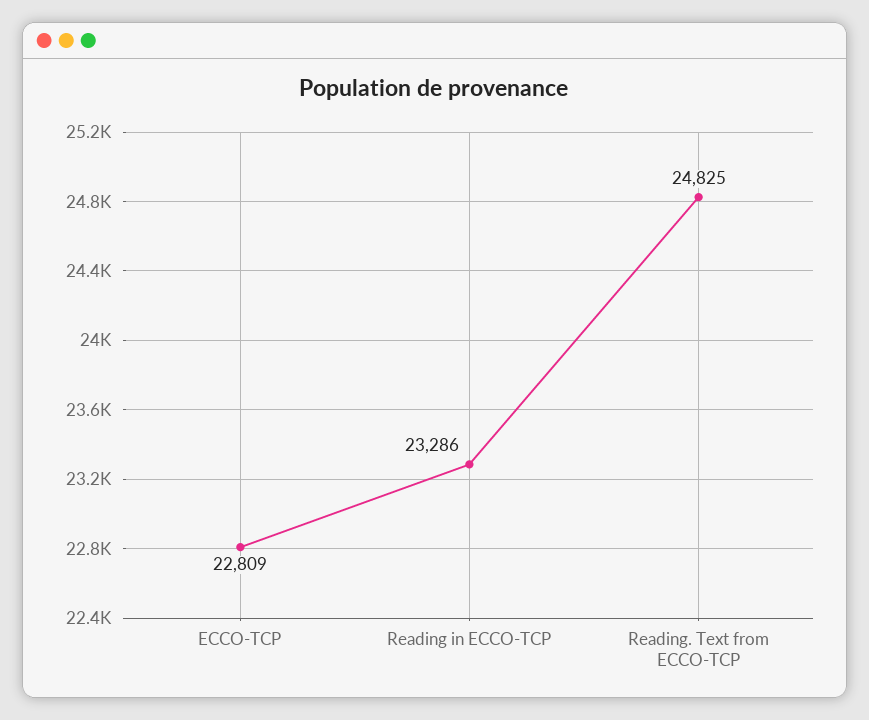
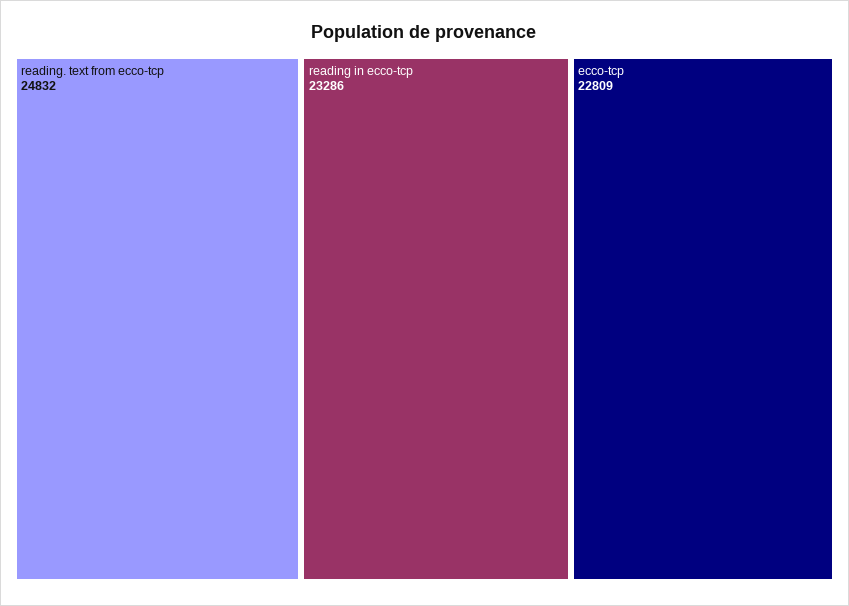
Reading. Text from ECCO-TCP: 24825 -> 24832

